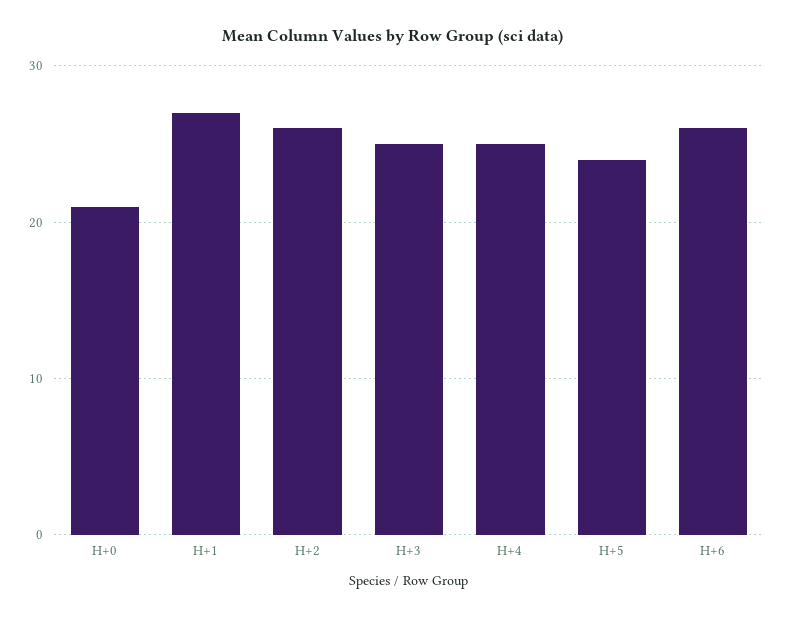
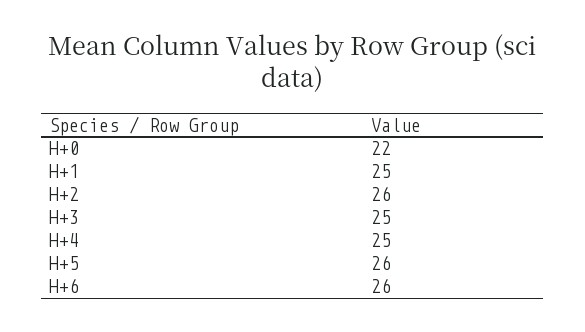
H+0: 21 -> 22
H+1: 27 -> 25
H+5: 24 -> 26

